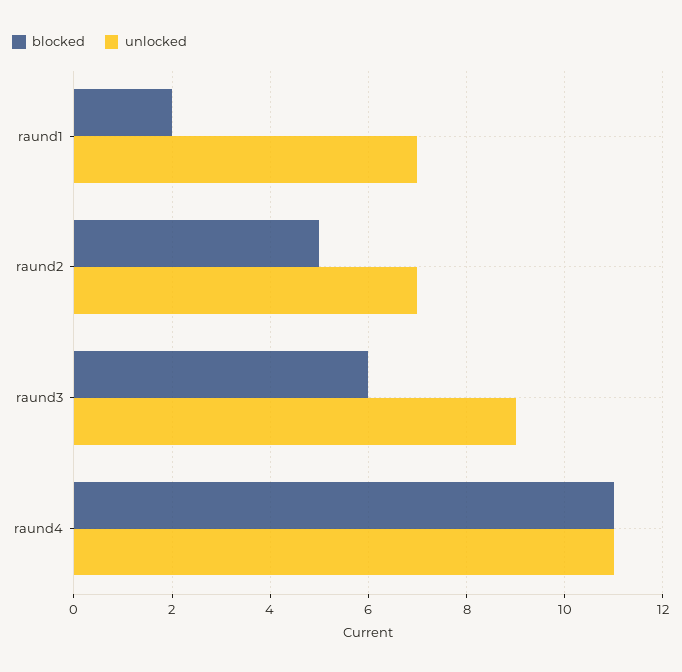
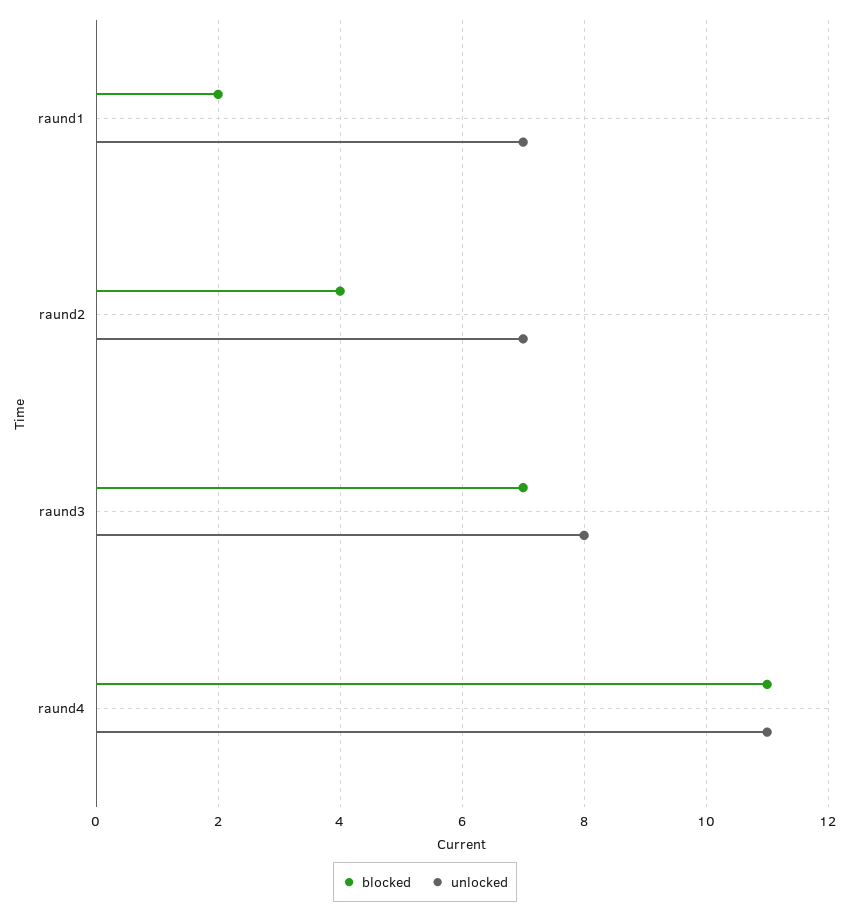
blocked, raund2: 5 -> 4
blocked, raund3: 6 -> 7
unlocked, raund3: 9 -> 8

